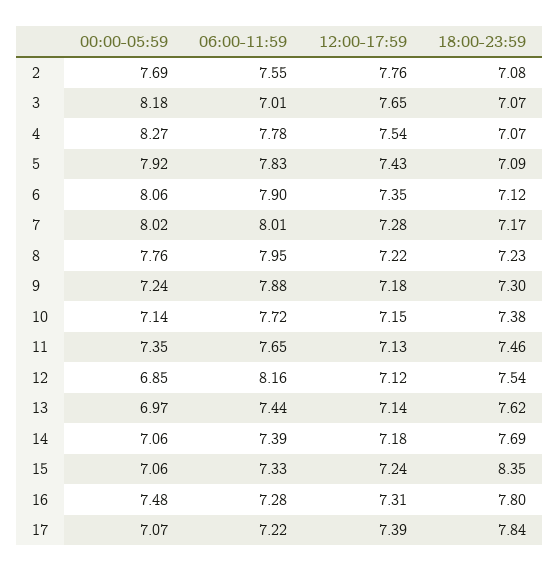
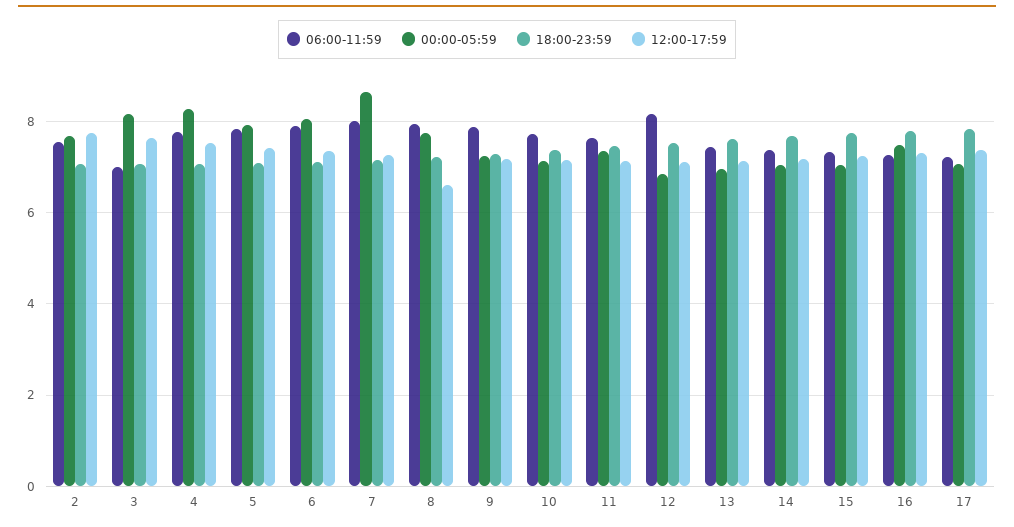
00:00-05:59, 7: 8.02 -> 8.6
12:00-17:59, 8: 7.22 -> 6.6
18:00-23:59, 15: 8.35 -> 7.8

